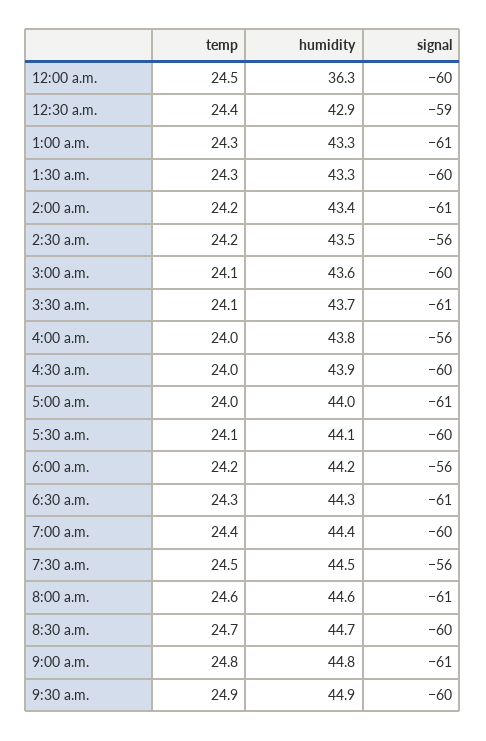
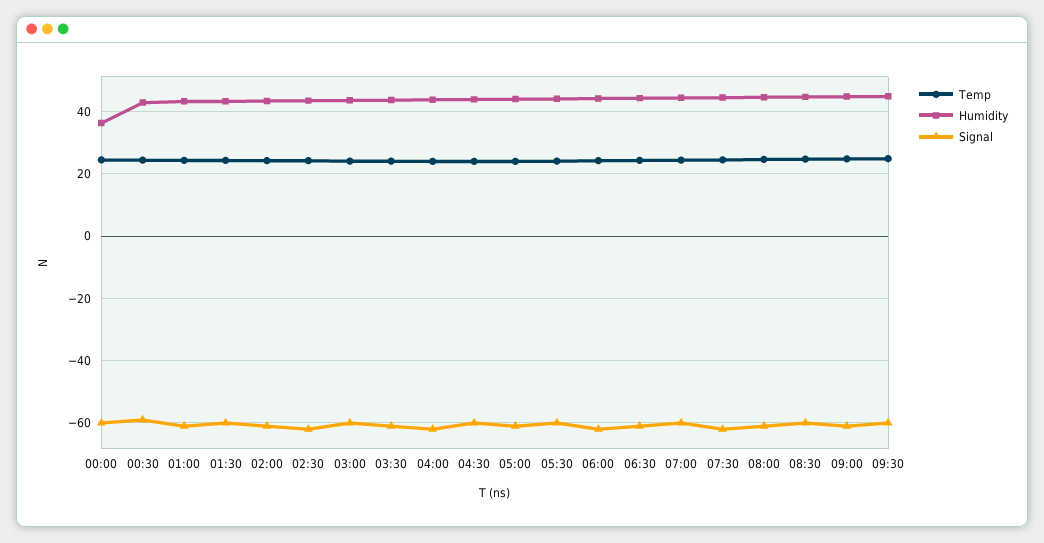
signal, 2:30 a.m.: -56 -> -62
signal, 4:00 a.m.: -56 -> -62
signal, 6:00 a.m.: -56 -> -62
signal, 7:30 a.m.: -56 -> -62

